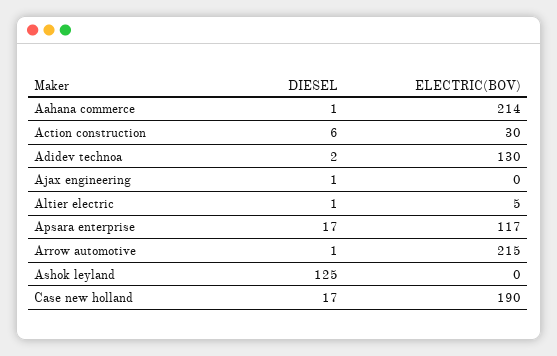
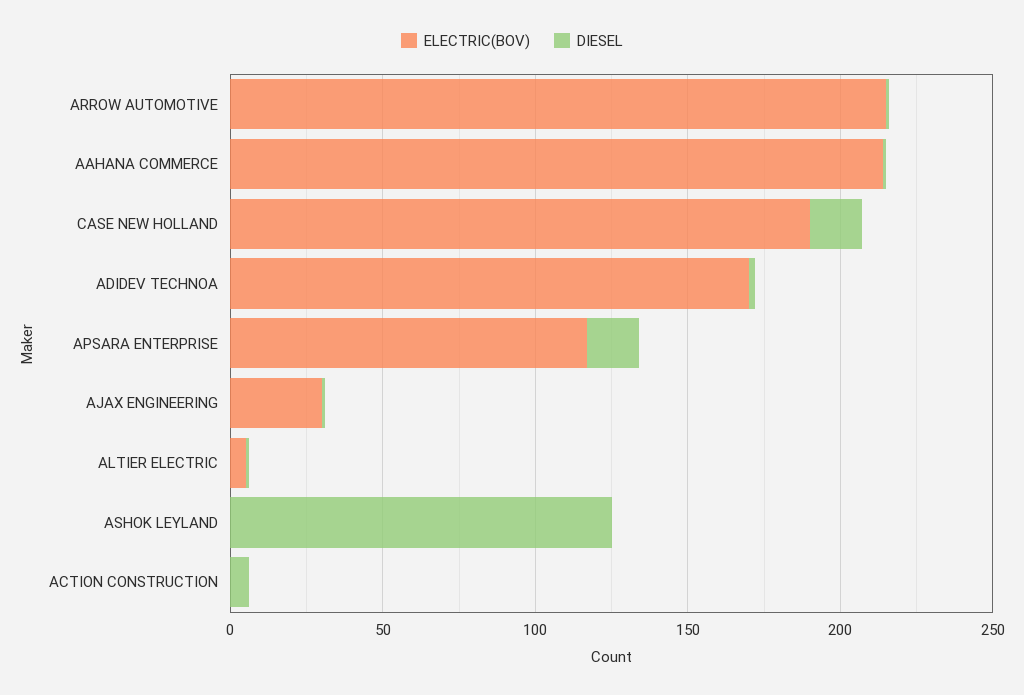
ELECTRIC(BOV), Action construction: 30 -> 0
ELECTRIC(BOV), Adidev technoa: 130 -> 170
ELECTRIC(BOV), Ajax engineering: 0 -> 30

